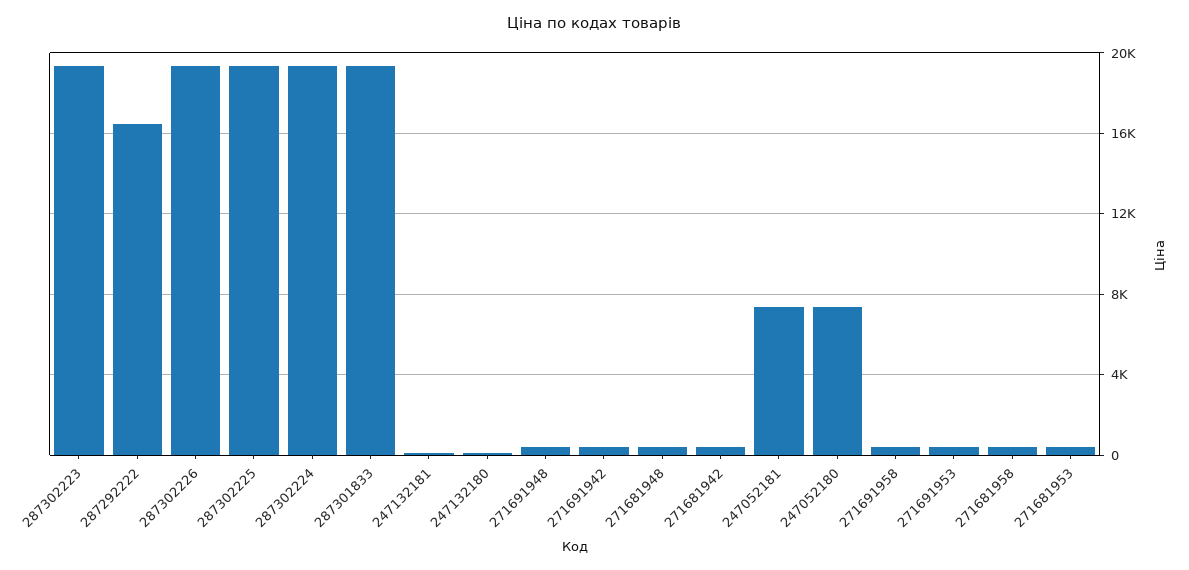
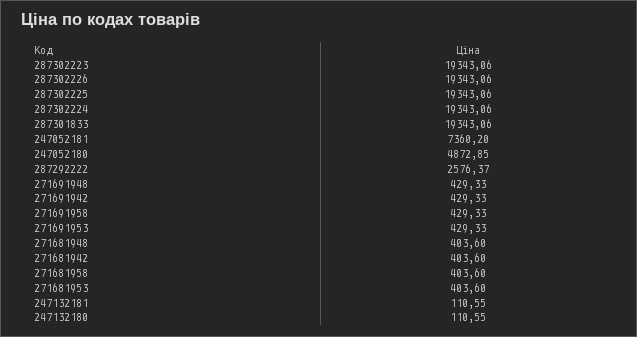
287292222: 16500 -> 2576.37
247052180: 7500 -> 4872.85

